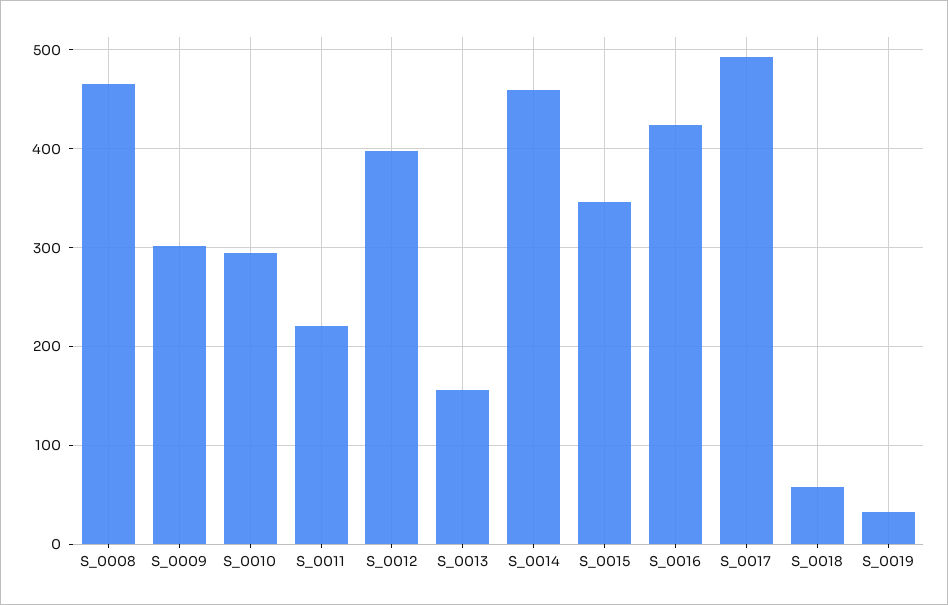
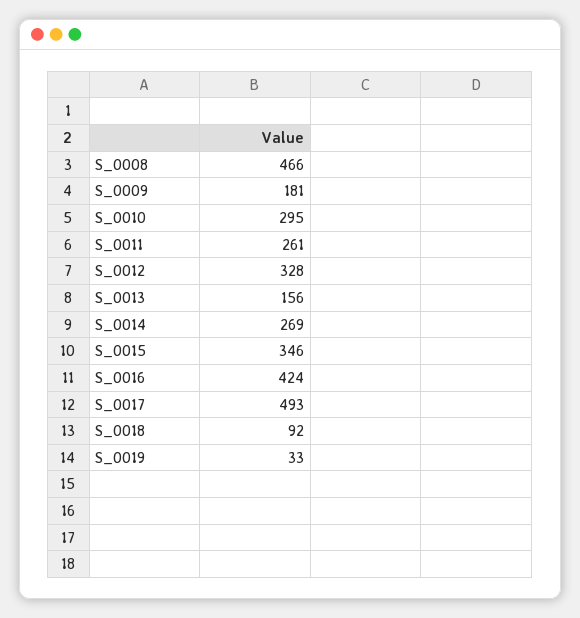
S_0009: 300 -> 181
S_0011: 220 -> 261
S_0012: 400 -> 328
S_0014: 460 -> 269
S_0018: 60 -> 92

